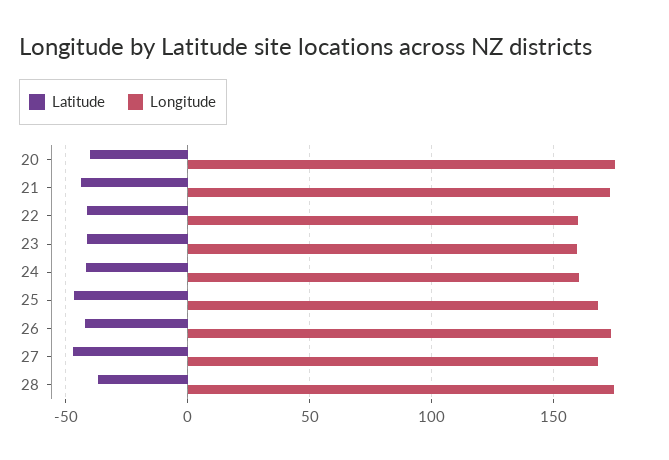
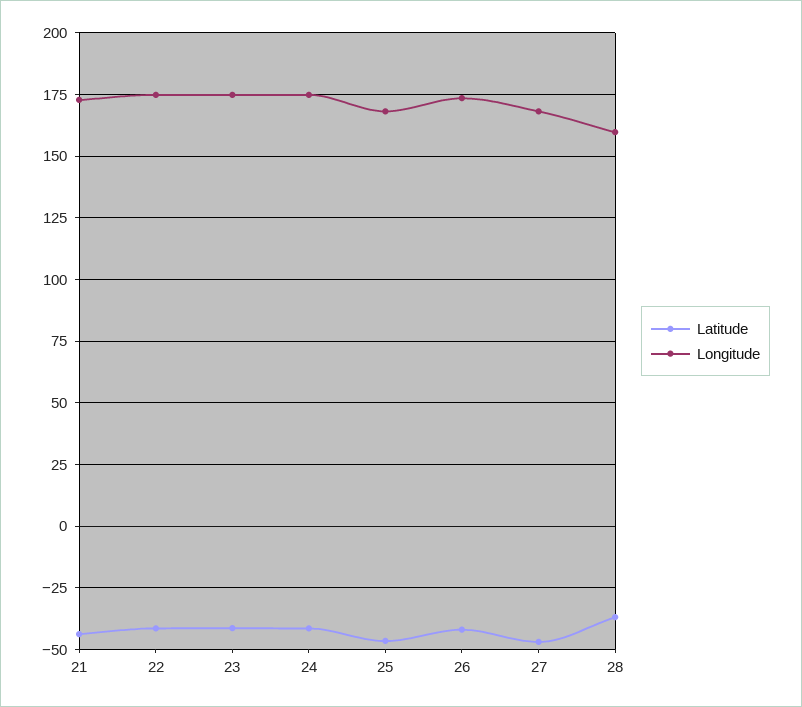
Latitude, 20: -40 -> none
Longitude, 20: 175 -> none
Longitude, 22: 160 -> 175
Longitude, 23: 160 -> 175
Longitude, 24: 160 -> 175
Longitude, 28: 175 -> 160

